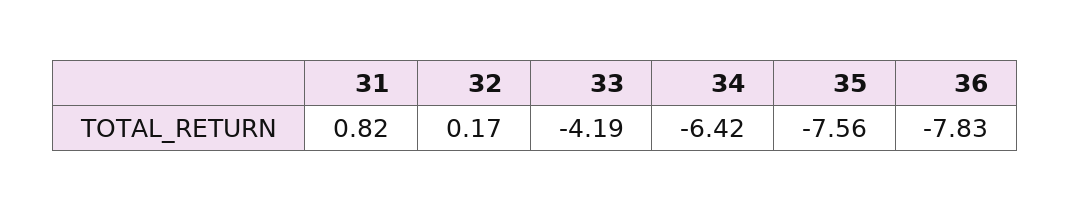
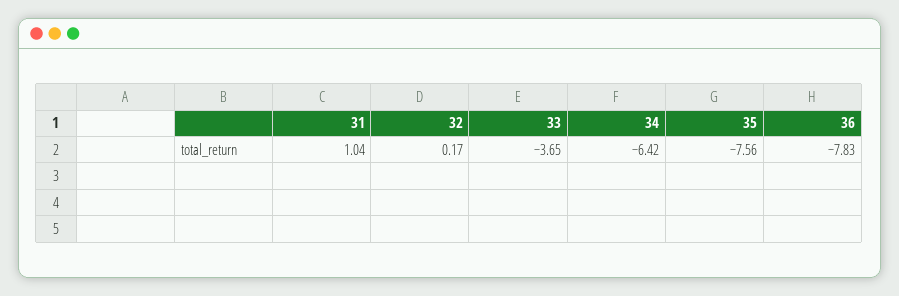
31: 0.82 -> 1.04
33: -4.19 -> -3.65

